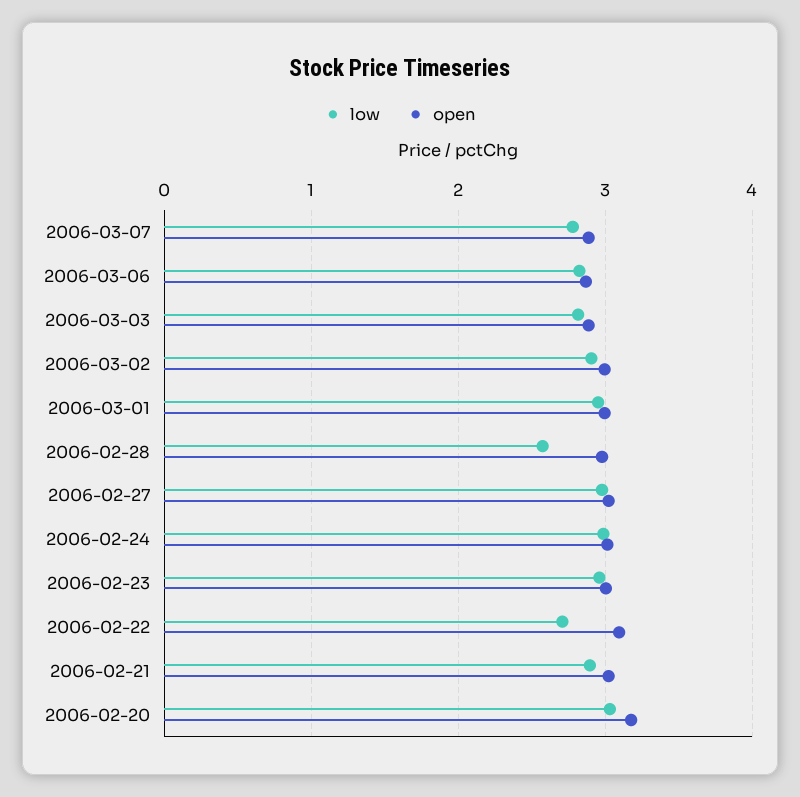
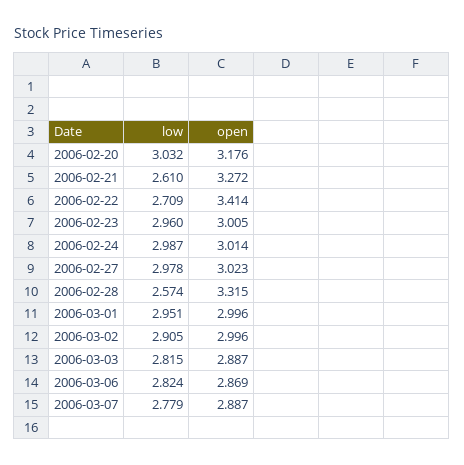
open, 2006-02-28: 3 -> 3.315
open, 2006-02-22: 3.1 -> 3.414
low, 2006-02-21: 2.9 -> 2.61
open, 2006-02-21: 3 -> 3.272

